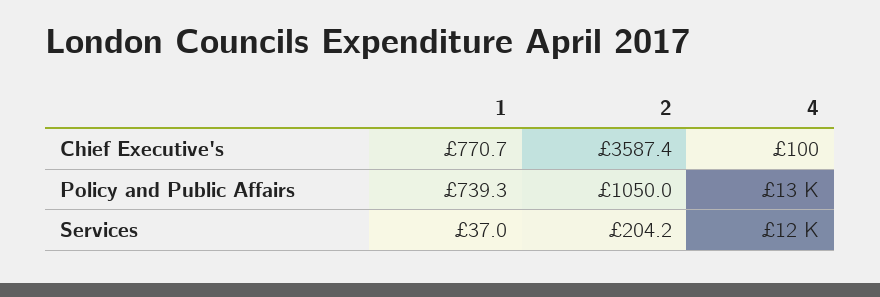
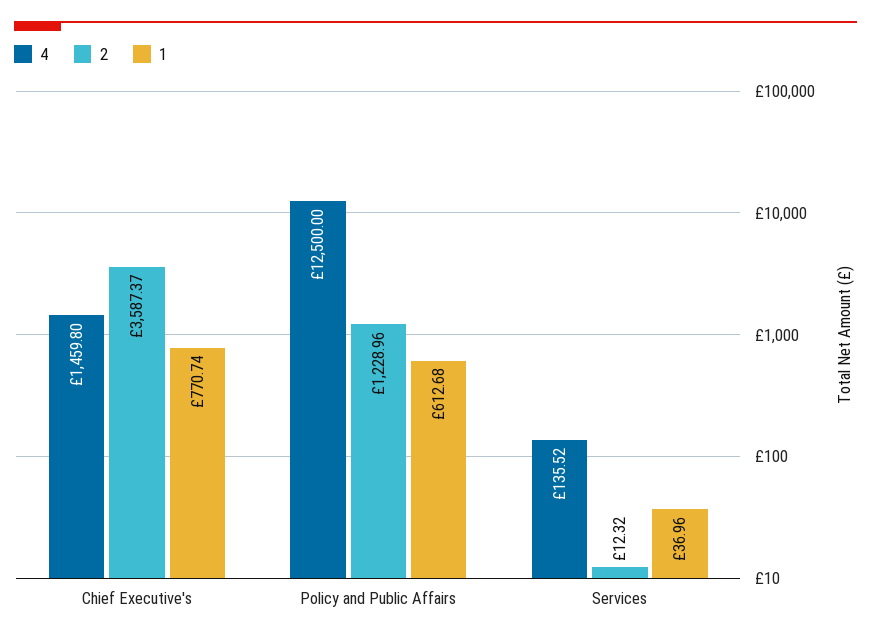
4, Chief Executive's: 100 -> 1459.8
1, Policy and Public Affairs: 739.3 -> 612.68
2, Policy and Public Affairs: 1050 -> 1228.96
2, Services: 204.2 -> 12.32
4, Services: 12000 -> 135.52

